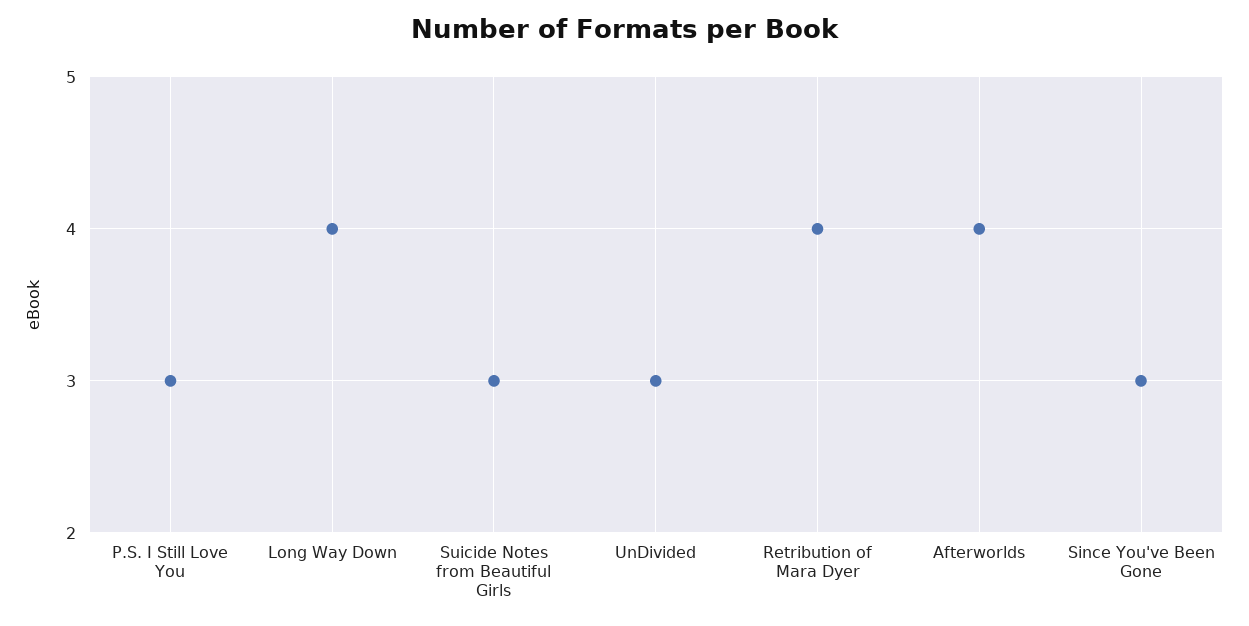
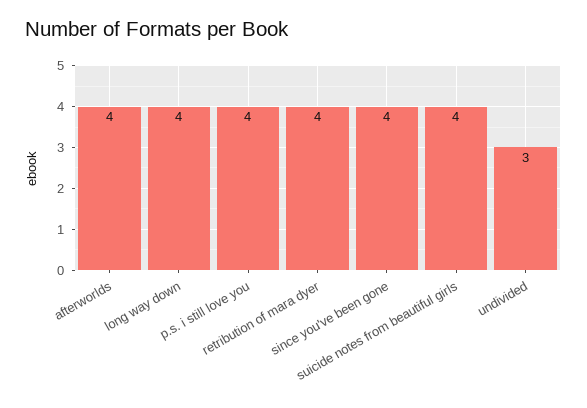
P.S. I Still Love You: 3 -> 4
Suicide Notes from Beautiful Girls: 3 -> 4
Since You've Been Gone: 3 -> 4

